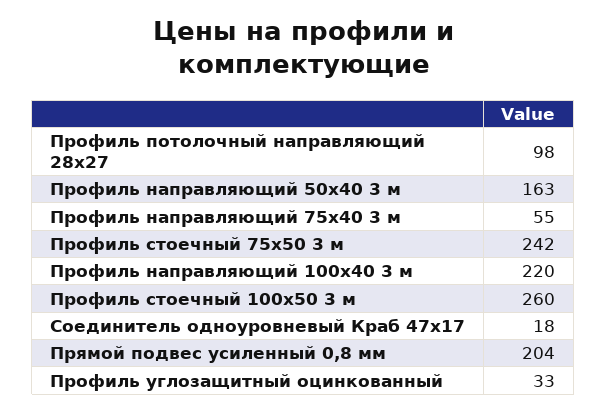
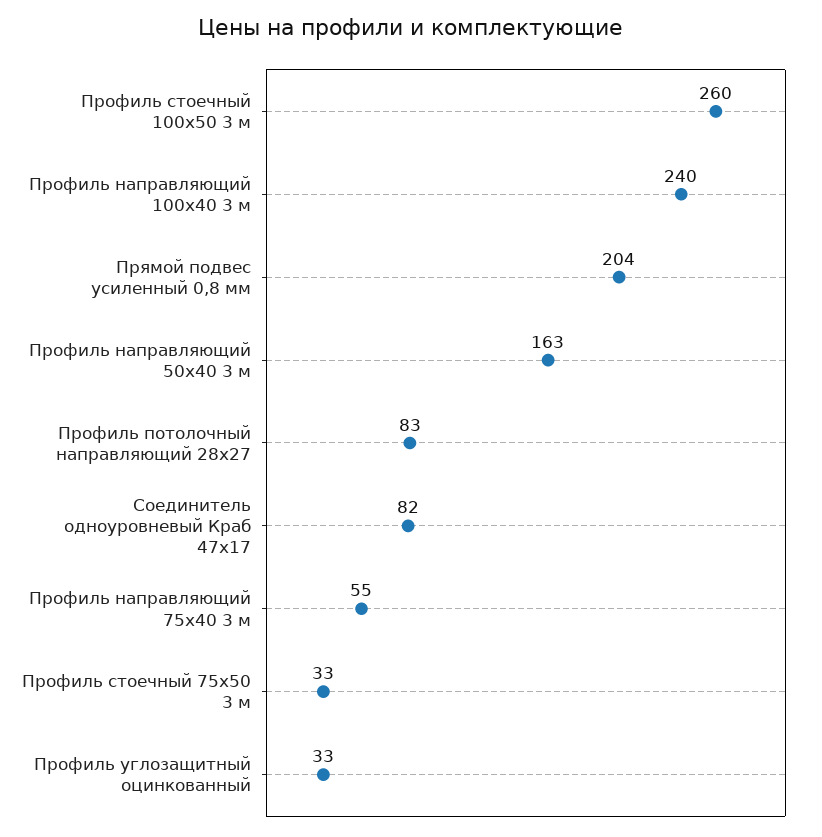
Профиль потолочный направляющий 28х27: 98 -> 83
Профиль стоечный 75х50 3 м: 242 -> 33
Профиль направляющий 100х40 3 м: 220 -> 240
Соединитель одноуровневый Краб 47х17: 18 -> 82

